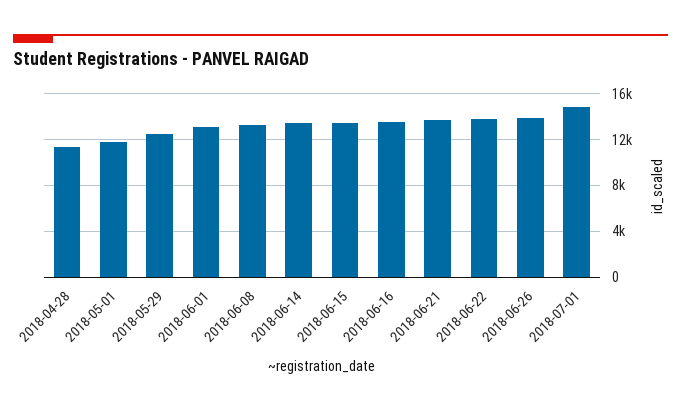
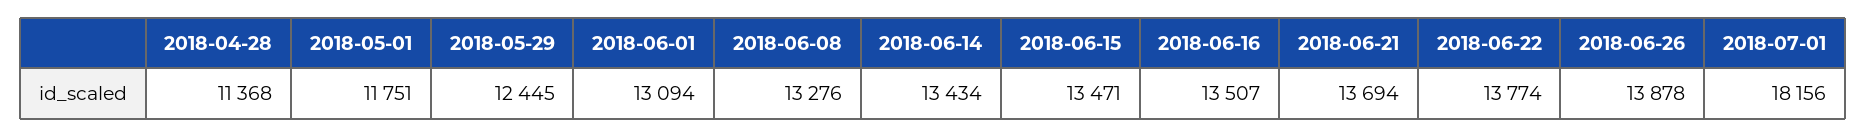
2018-07-01: 15000 -> 18156

